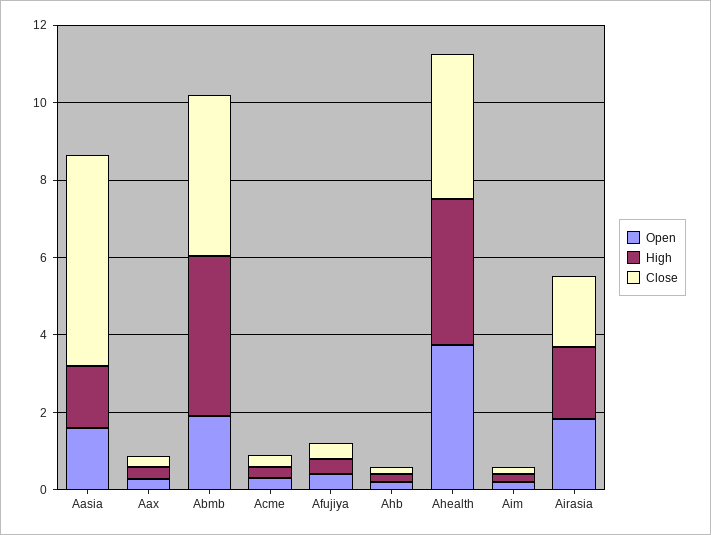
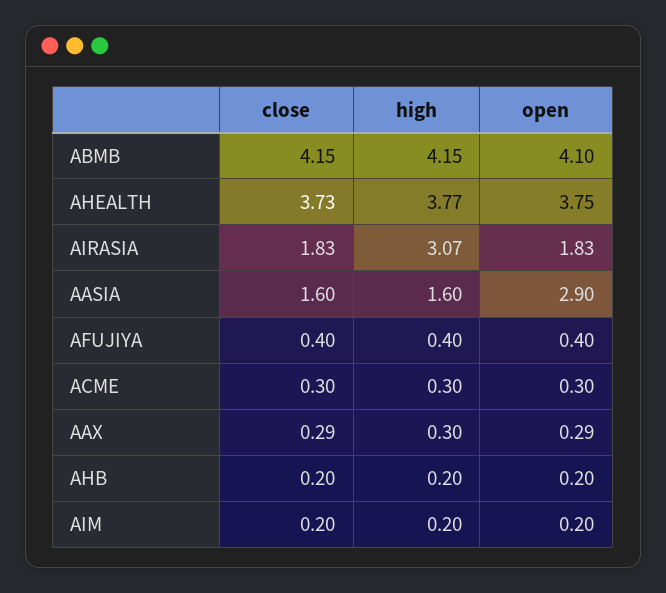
Open, Aasia: 1.5 -> 2.9
Close, Aasia: 5.5 -> 1.6
Open, Abmb: 2 -> 4.1
High, Airasia: 2 -> 3.07

